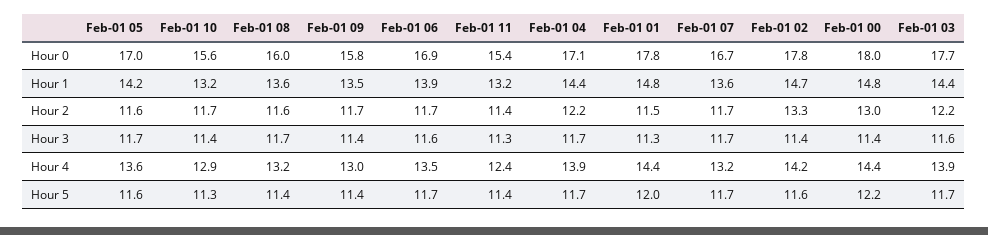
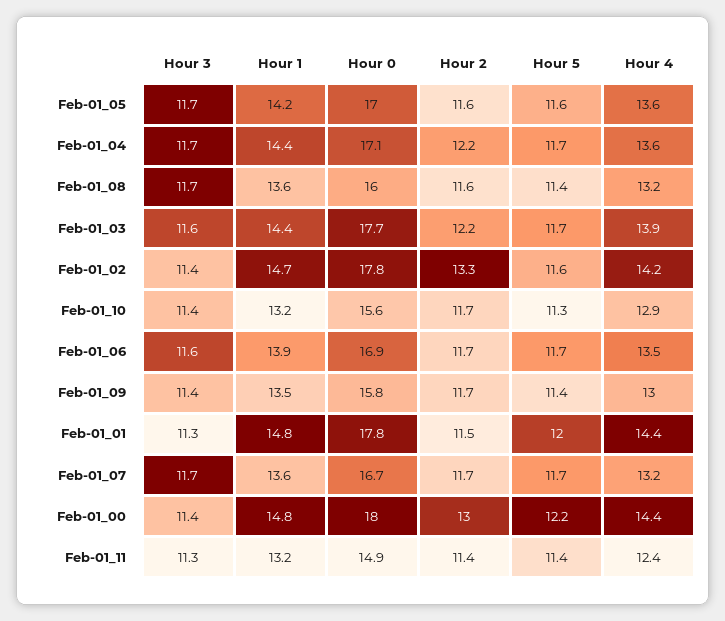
Feb-01 11, Hour 0: 15.4 -> 14.9
Feb-01 04, Hour 4: 13.9 -> 13.6

